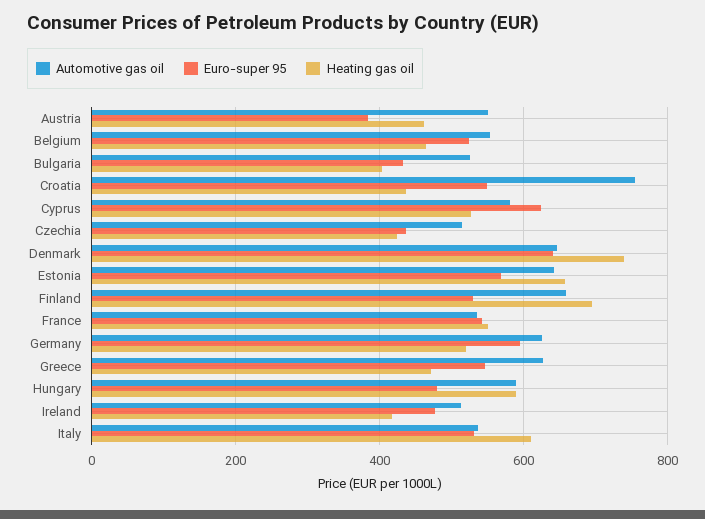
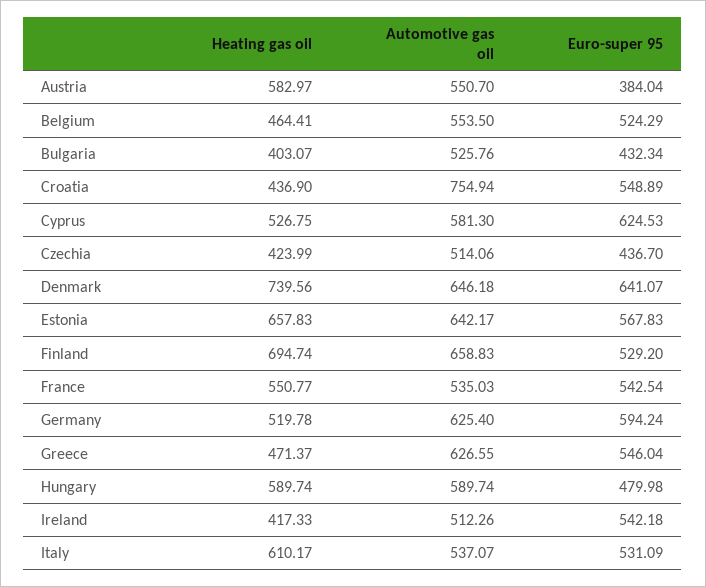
Heating gas oil, Austria: 460 -> 582.97
Euro-super 95, Ireland: 480 -> 542.18

